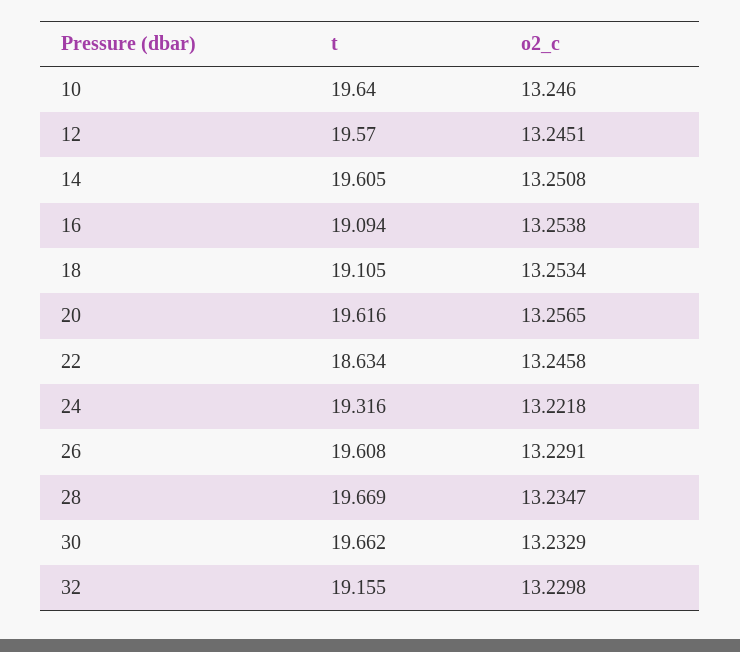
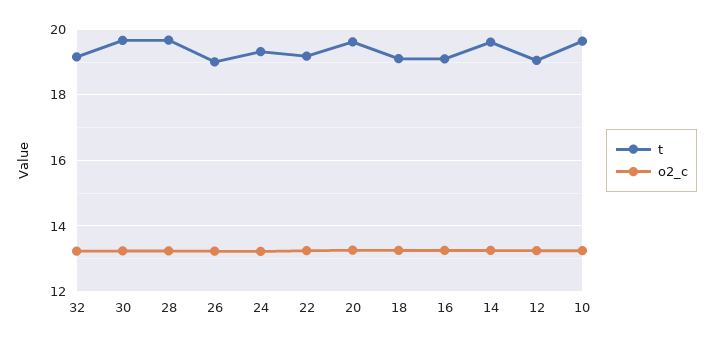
t, 12: 19.57 -> 19
t, 22: 18.634 -> 19.2
t, 26: 19.608 -> 19

